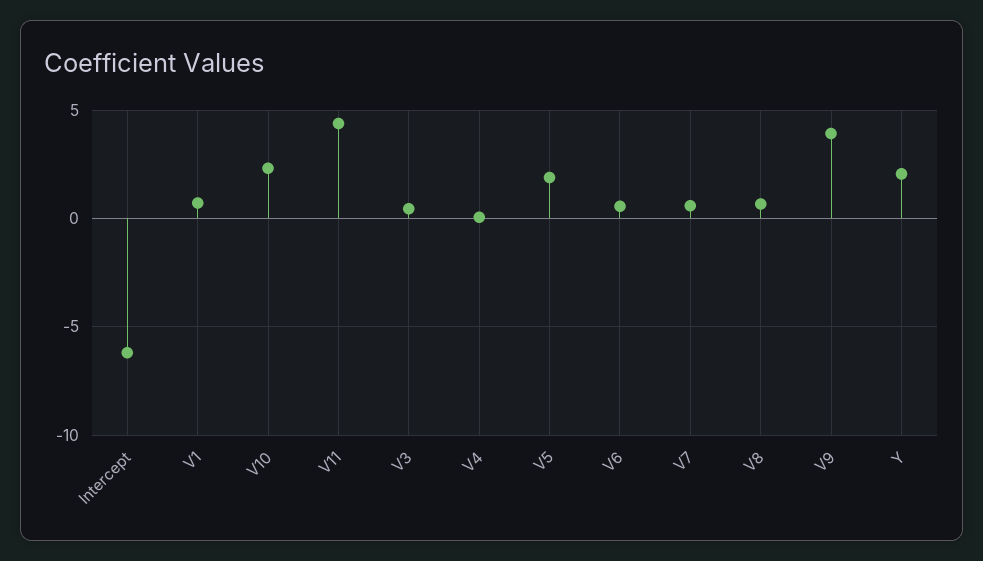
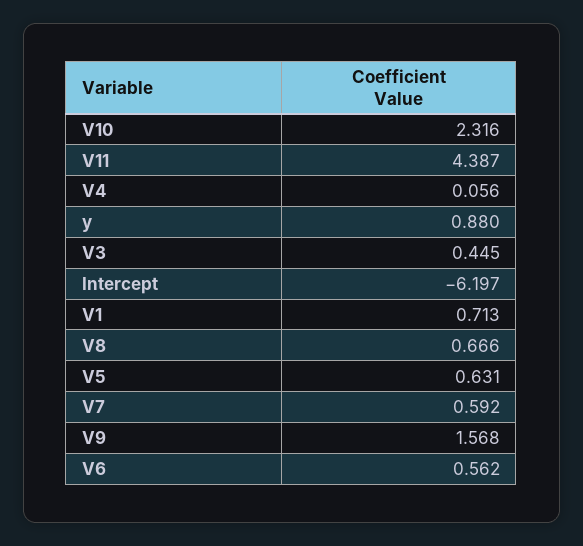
V5: 2 -> 0.631
V9: 4 -> 1.568
Y: 2 -> 0.88

